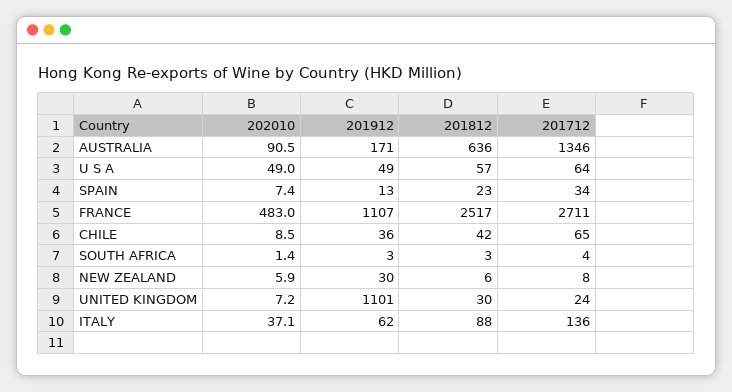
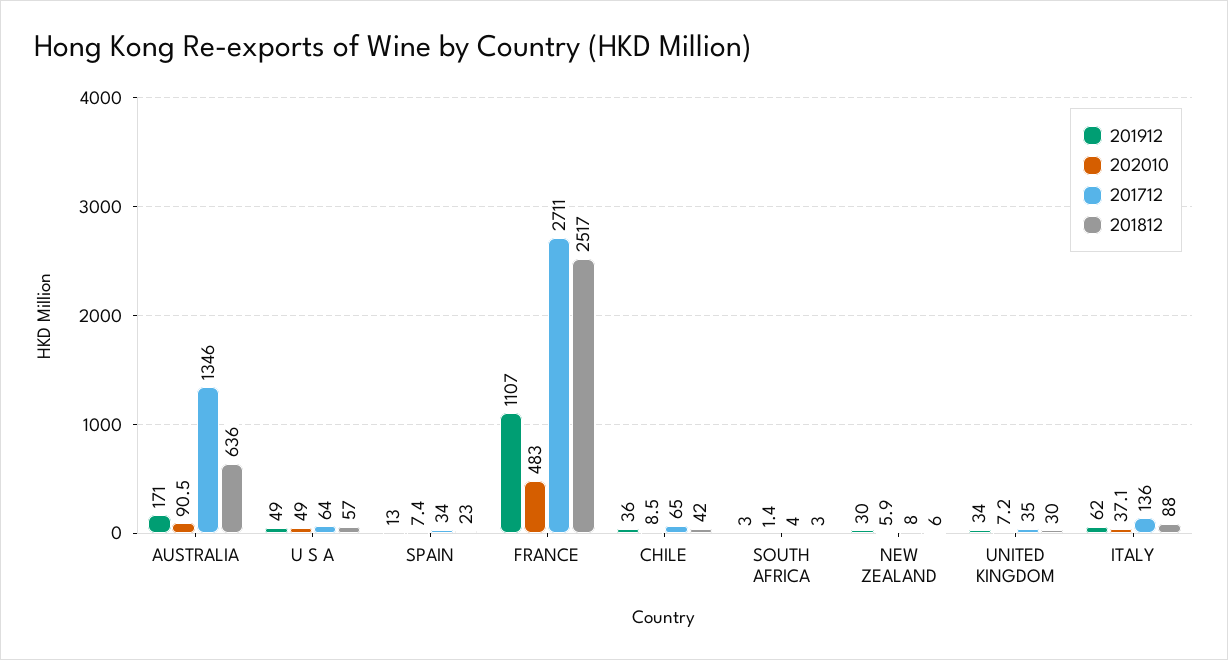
201912, UNITED KINGDOM: 1101 -> 34
201712, UNITED KINGDOM: 24 -> 35

